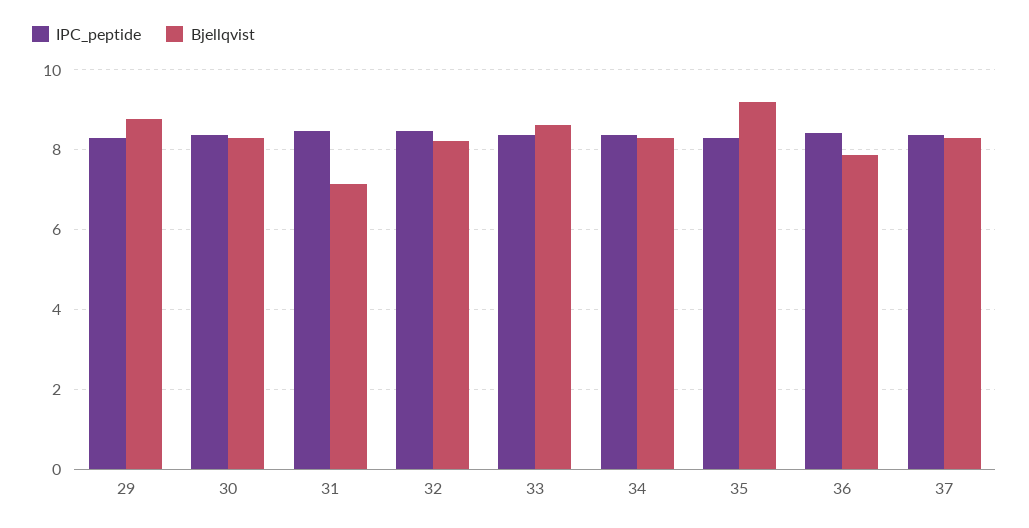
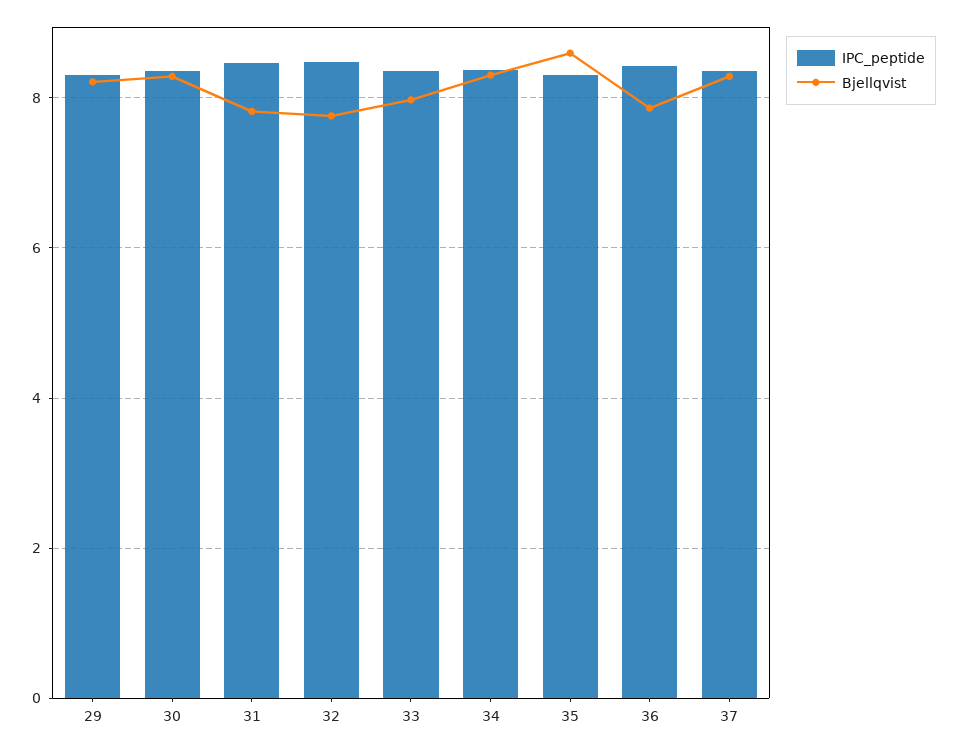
Bjellqvist, 29: 8.8 -> 8.2
Bjellqvist, 31: 7.2 -> 7.8
Bjellqvist, 32: 8.2 -> 7.8
Bjellqvist, 33: 8.6 -> 8
Bjellqvist, 35: 9.2 -> 8.6

